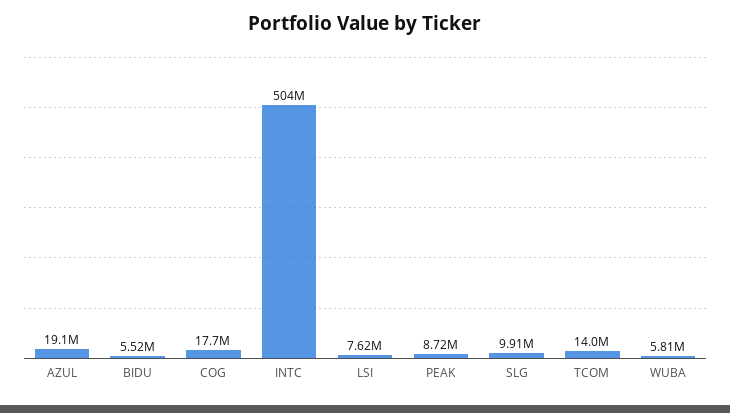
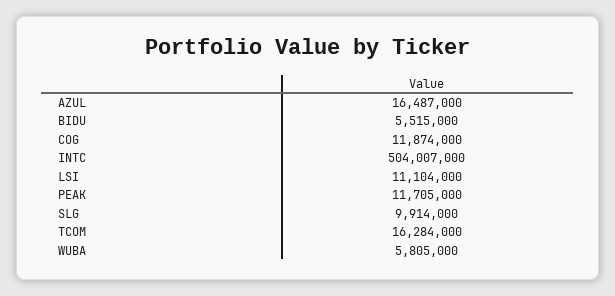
AZUL: 19100000 -> 16487000
COG: 17700000 -> 11874000
LSI: 7620000 -> 11104000
PEAK: 8720000 -> 11705000
TCOM: 14000000 -> 16284000

